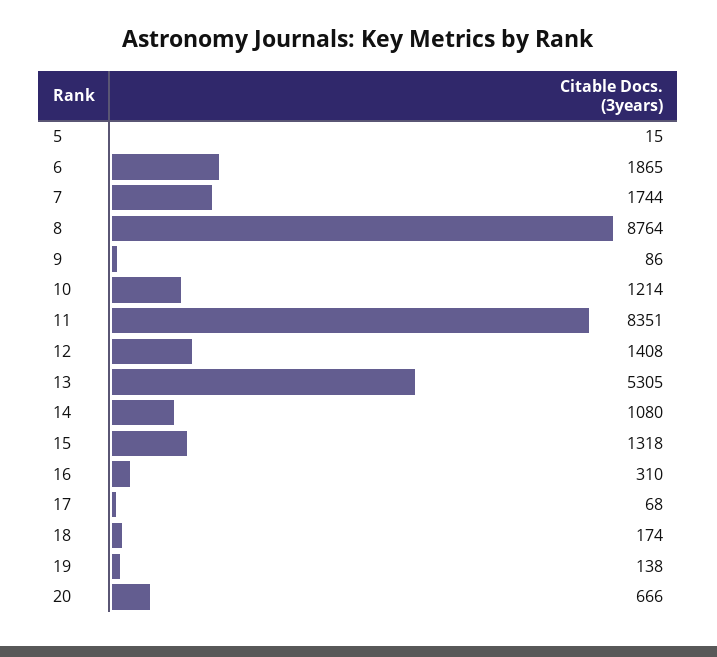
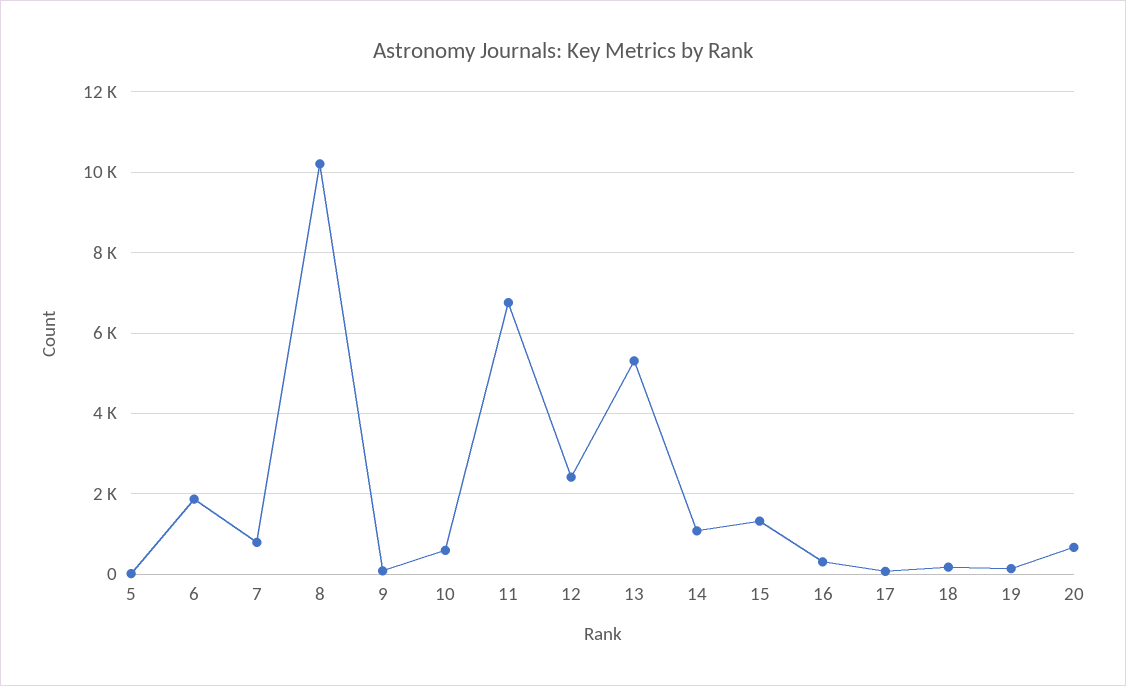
7: 1744 -> 800
8: 8764 -> 10200
10: 1214 -> 600
11: 8351 -> 6800
12: 1408 -> 2400

